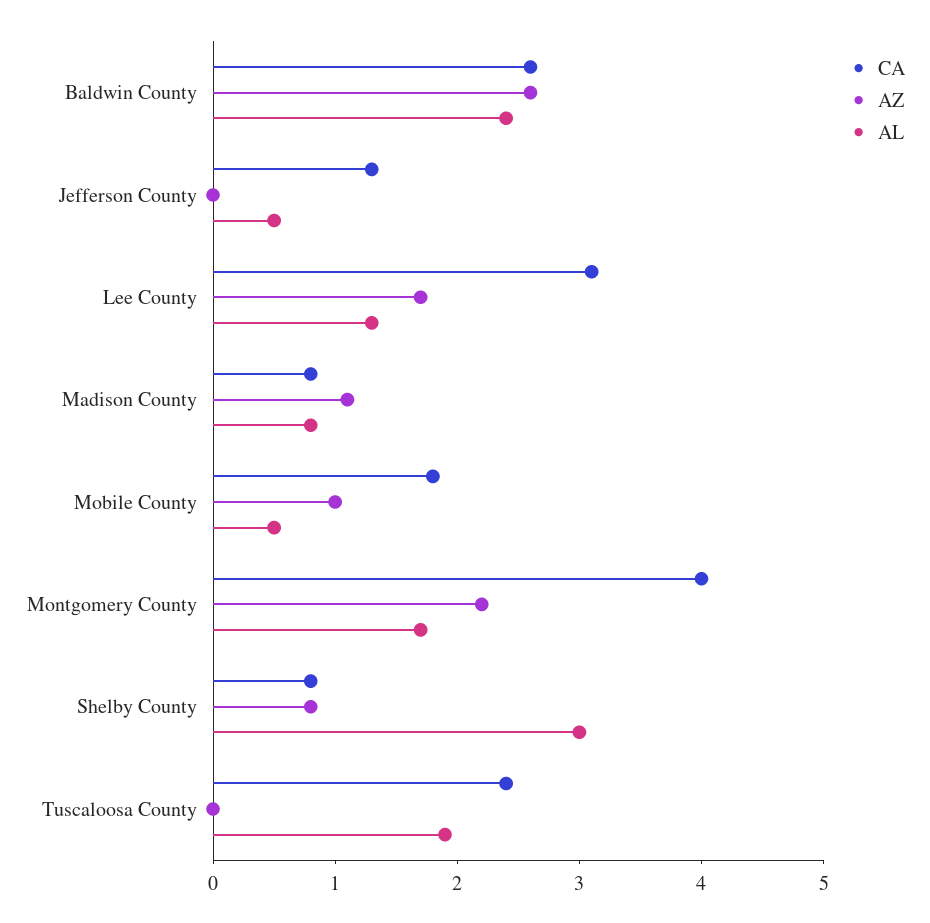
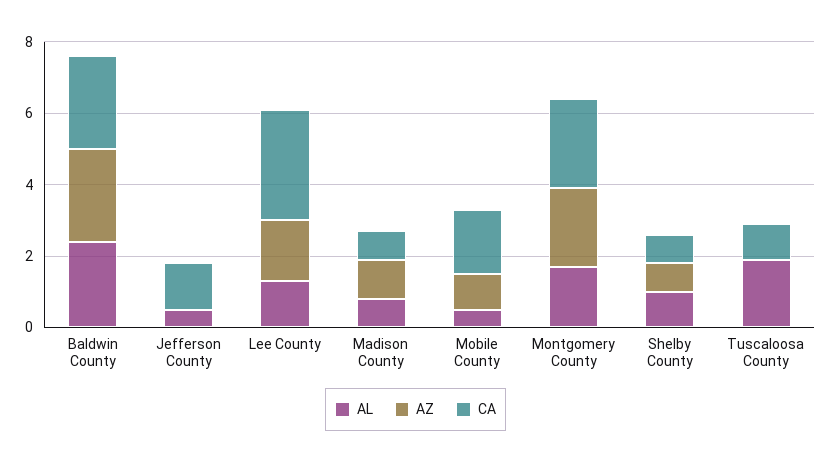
CA, Montgomery County: 4 -> 2.5
AL, Shelby County: 3 -> 1
CA, Tuscaloosa County: 2.4 -> 1

